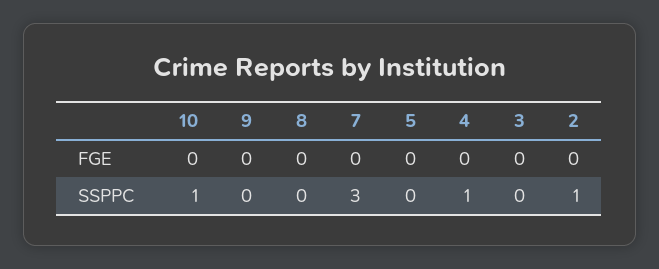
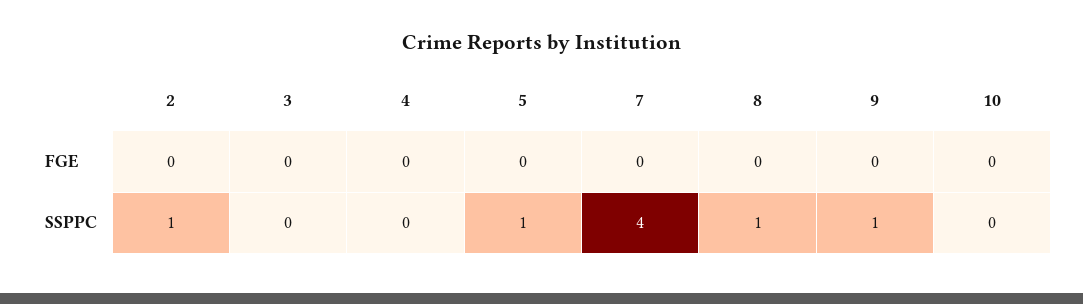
10, SSPPC: 1 -> 0
9, SSPPC: 0 -> 1
8, SSPPC: 0 -> 1
7, SSPPC: 3 -> 4
5, SSPPC: 0 -> 1
4, SSPPC: 1 -> 0

